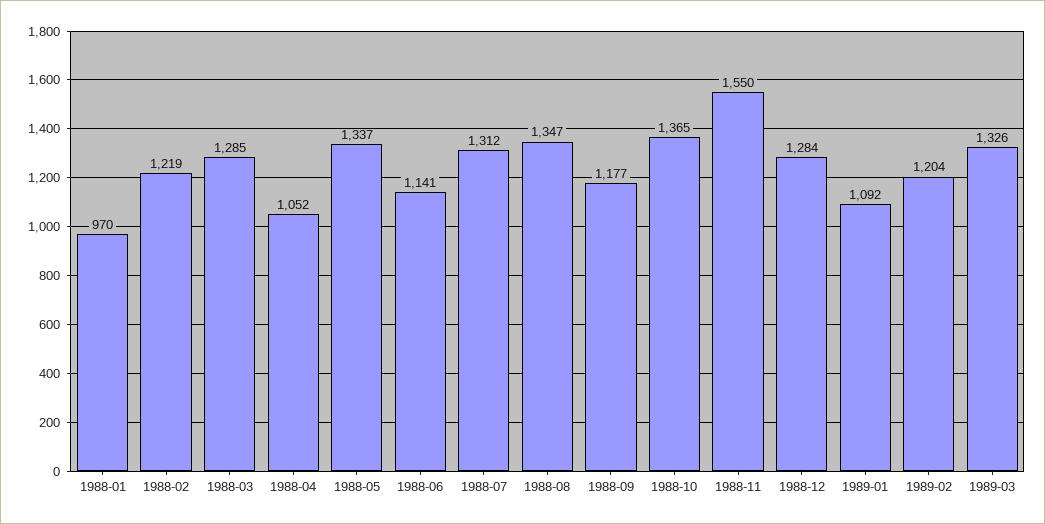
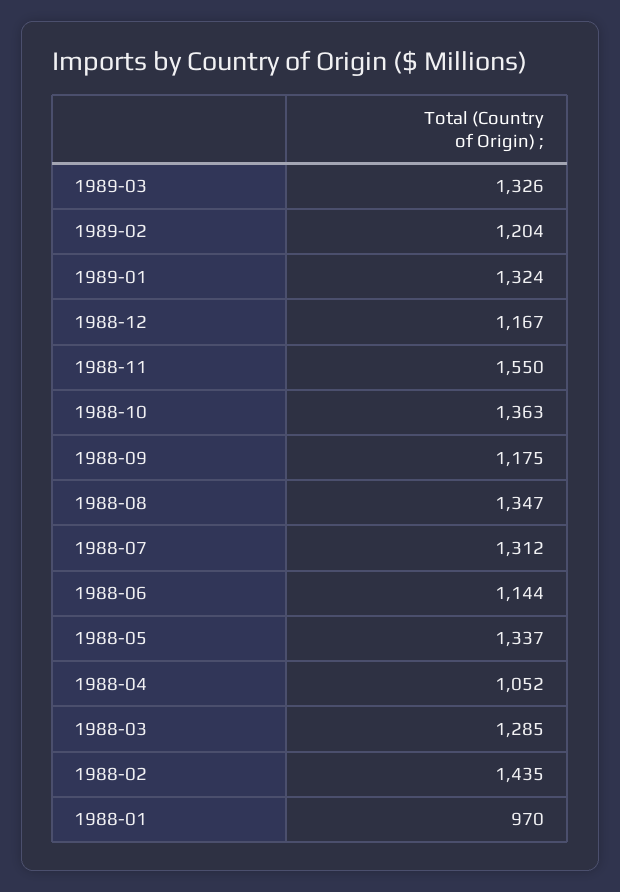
1988-02: 1219 -> 1435
1988-06: 1141 -> 1144
1988-09: 1177 -> 1175
1988-10: 1365 -> 1363
1988-12: 1284 -> 1167
1989-01: 1092 -> 1324

